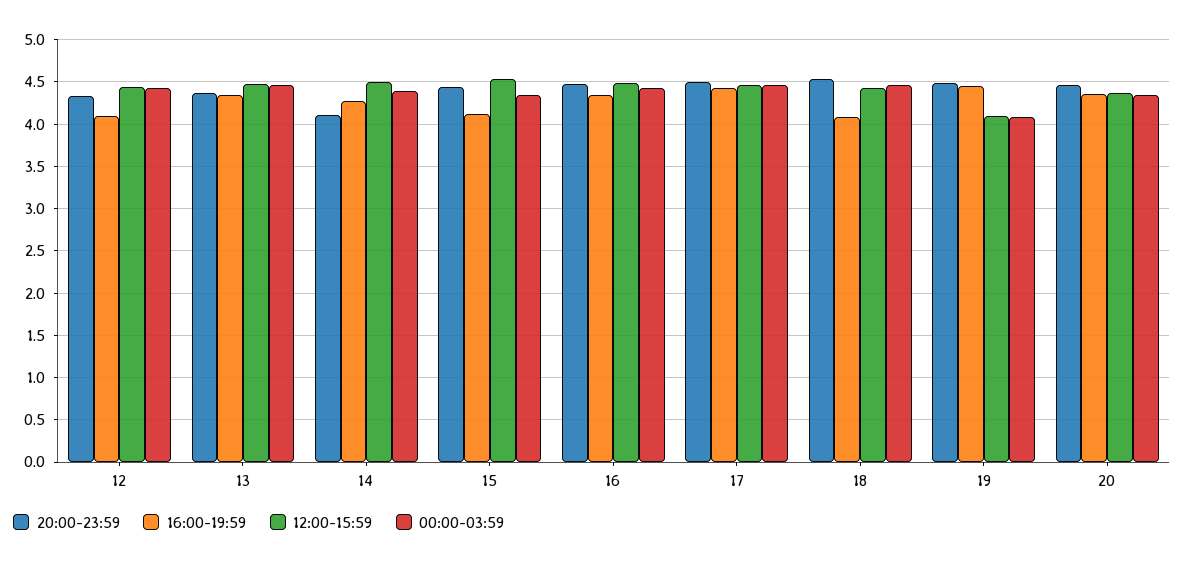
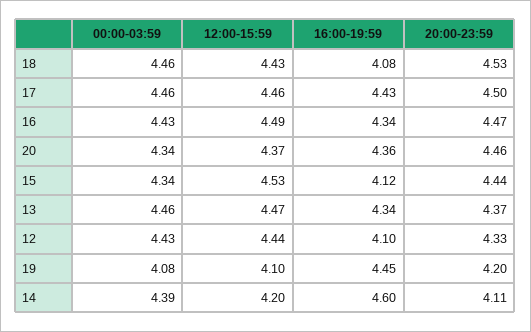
16:00-19:59, 14: 4.3 -> 4.6
12:00-15:59, 14: 4.5 -> 4.2
20:00-23:59, 19: 4.5 -> 4.2

